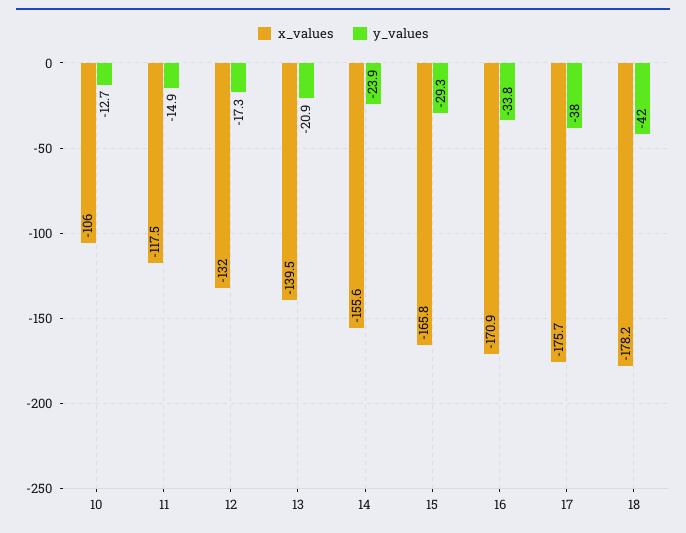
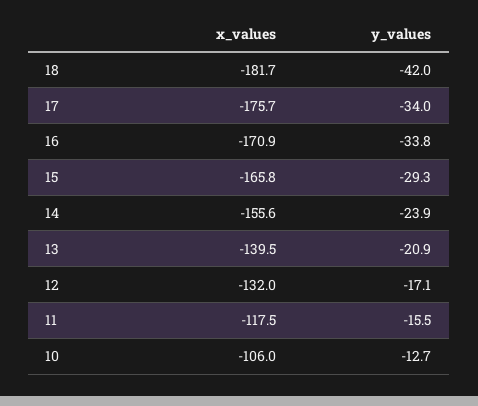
y_values, 11: -14.9 -> -15.5
y_values, 12: -17.3 -> -17.1
y_values, 17: -38 -> -34
x_values, 18: -178.2 -> -181.7

